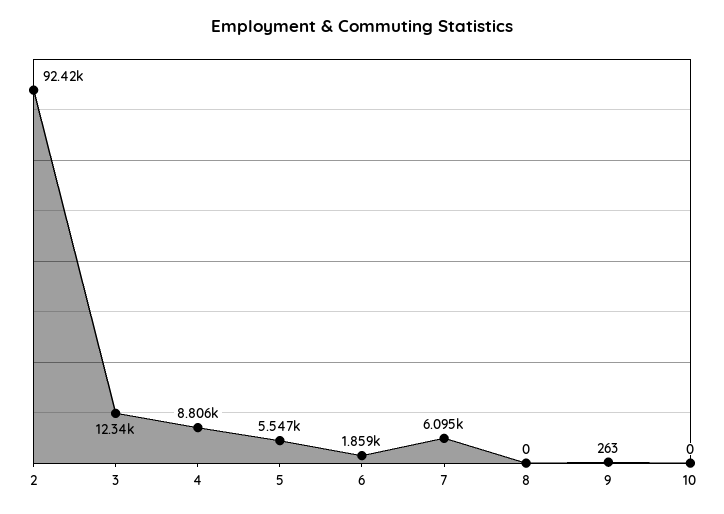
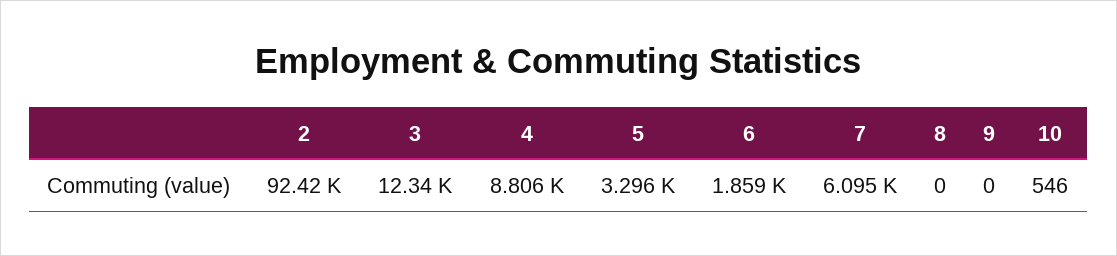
5: 5547 -> 3296
9: 263 -> 0
10: 0 -> 546

